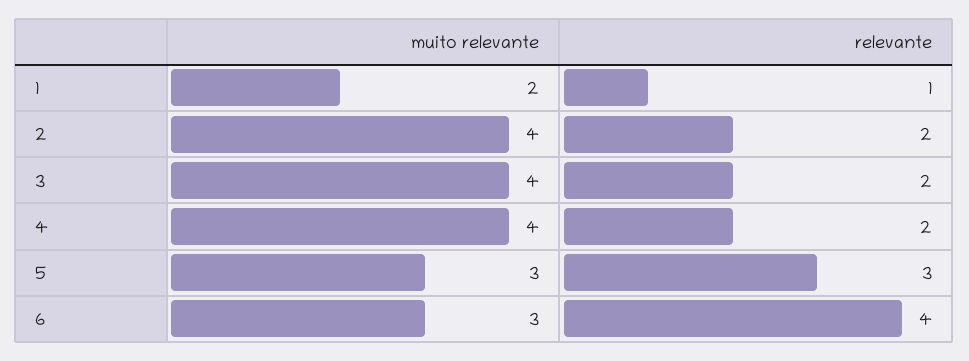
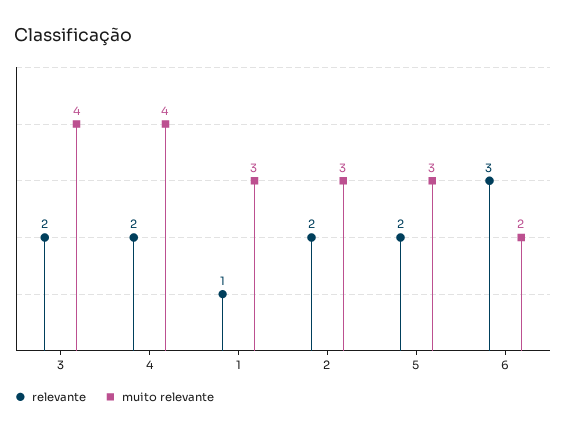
muito relevante, 1: 2 -> 3
muito relevante, 2: 4 -> 3
relevante, 5: 3 -> 2
muito relevante, 6: 3 -> 2
relevante, 6: 4 -> 3

